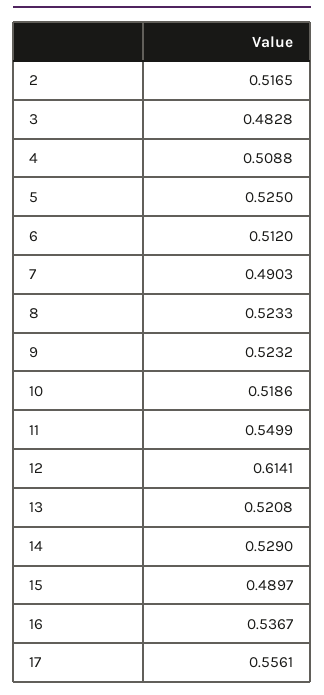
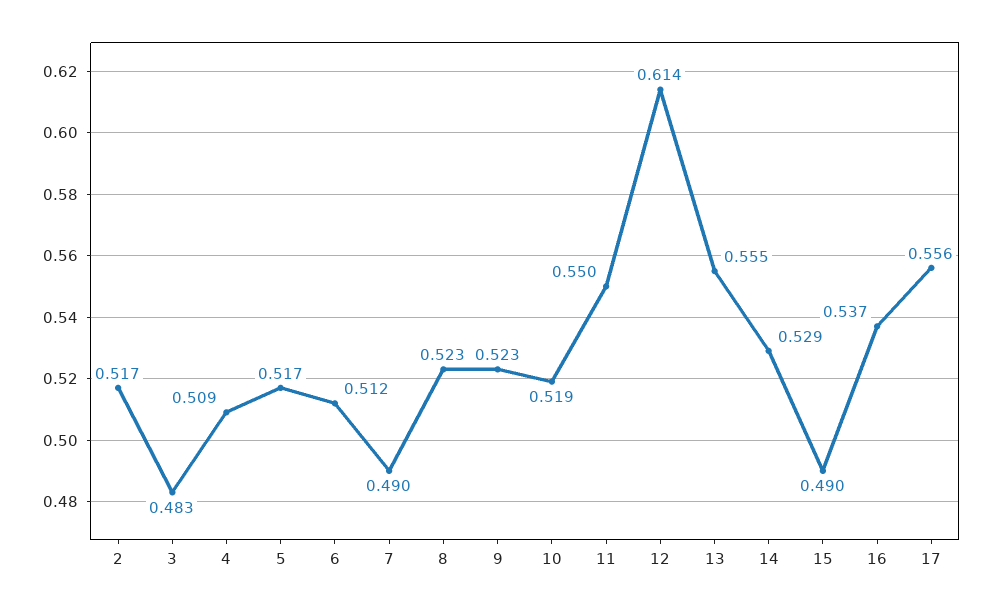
5: 0.525 -> 0.517
13: 0.5208 -> 0.555

